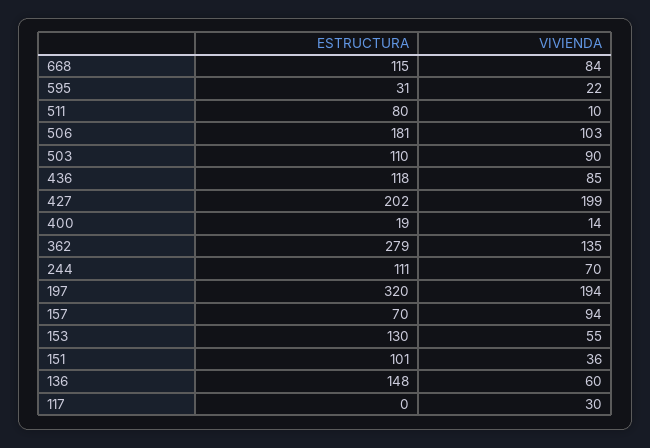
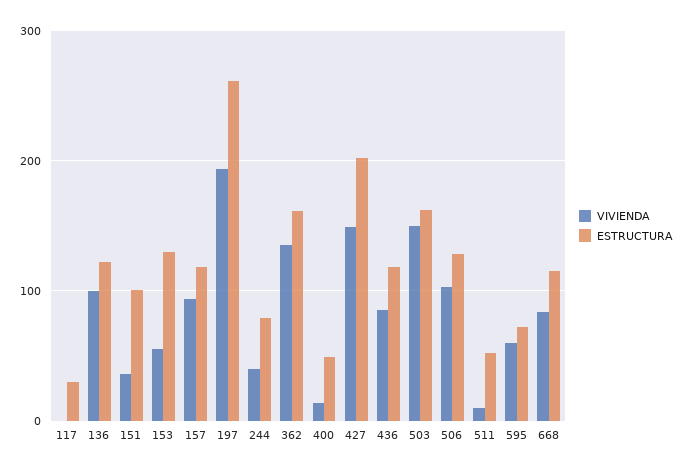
ESTRUCTURA, 595: 31 -> 70
VIVIENDA, 595: 22 -> 60
ESTRUCTURA, 511: 80 -> 50
ESTRUCTURA, 506: 181 -> 130
ESTRUCTURA, 503: 110 -> 160
VIVIENDA, 503: 90 -> 150
VIVIENDA, 427: 199 -> 150
ESTRUCTURA, 400: 19 -> 50
ESTRUCTURA, 362: 279 -> 160
ESTRUCTURA, 244: 111 -> 80
VIVIENDA, 244: 70 -> 40
ESTRUCTURA, 197: 320 -> 260
ESTRUCTURA, 157: 70 -> 120
ESTRUCTURA, 136: 148 -> 120
VIVIENDA, 136: 60 -> 100
ESTRUCTURA, 117: 0 -> 30
VIVIENDA, 117: 30 -> 0

